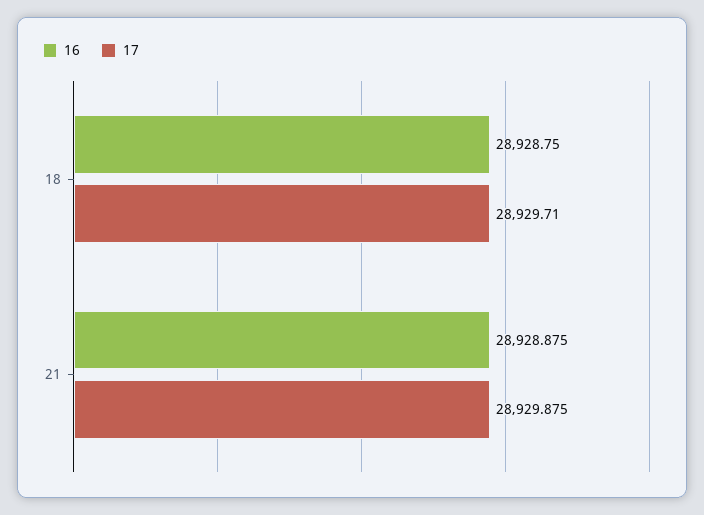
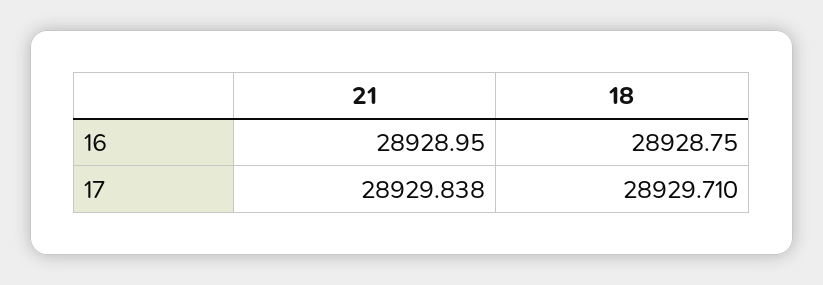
16, 21: 28928.875 -> 28928.95
17, 21: 28929.875 -> 28929.838

